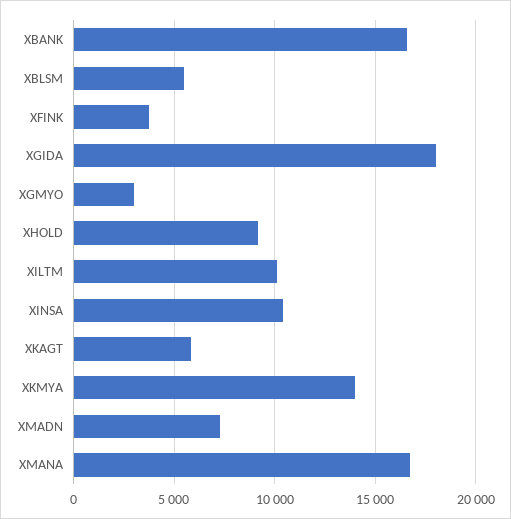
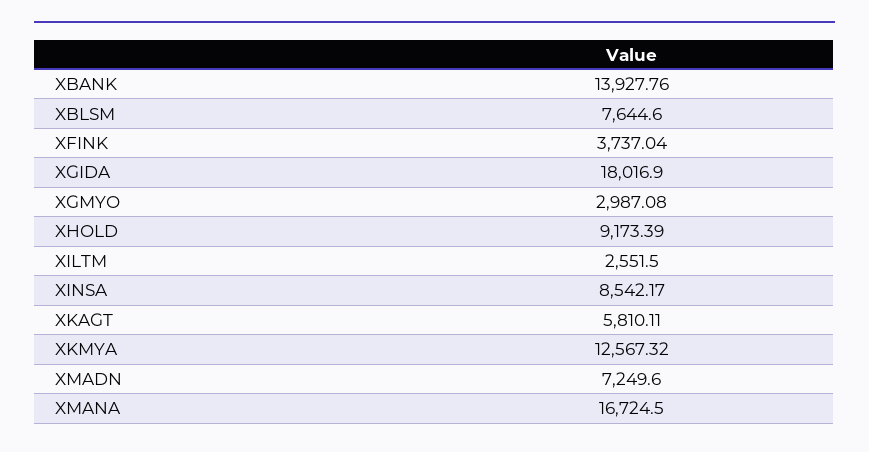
XBANK: 16500 -> 13927.76
XBLSM: 5500 -> 7644.6
XILTM: 10000 -> 2551.5
XINSA: 10500 -> 8542.17
XKMYA: 14000 -> 12567.32

